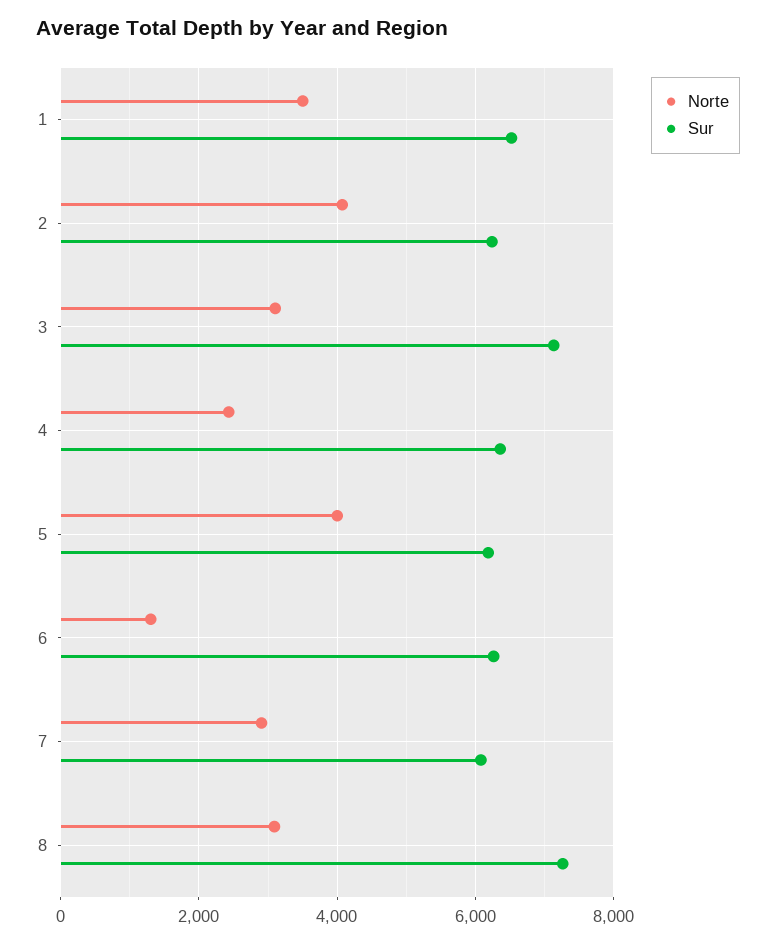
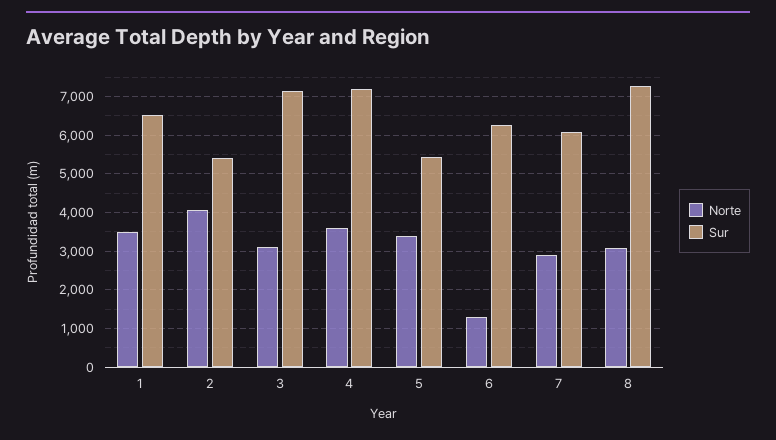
Sur, 2: 6200 -> 5400
Norte, 4: 2400 -> 3600
Sur, 4: 6400 -> 7200
Norte, 5: 4000 -> 3400
Sur, 5: 6200 -> 5400

